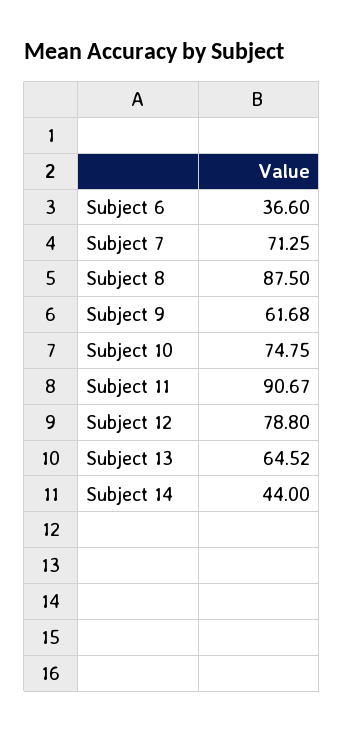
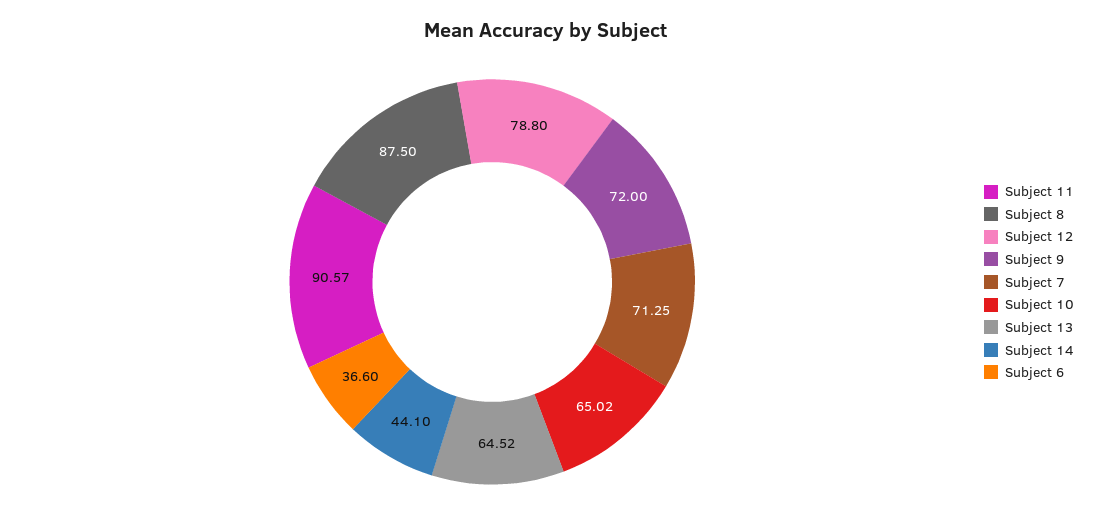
Subject 9: 61.68 -> 72
Subject 10: 74.75 -> 65.02
Subject 11: 90.67 -> 90.57
Subject 14: 44 -> 44.1

